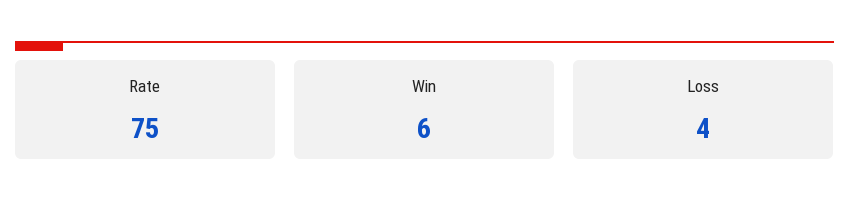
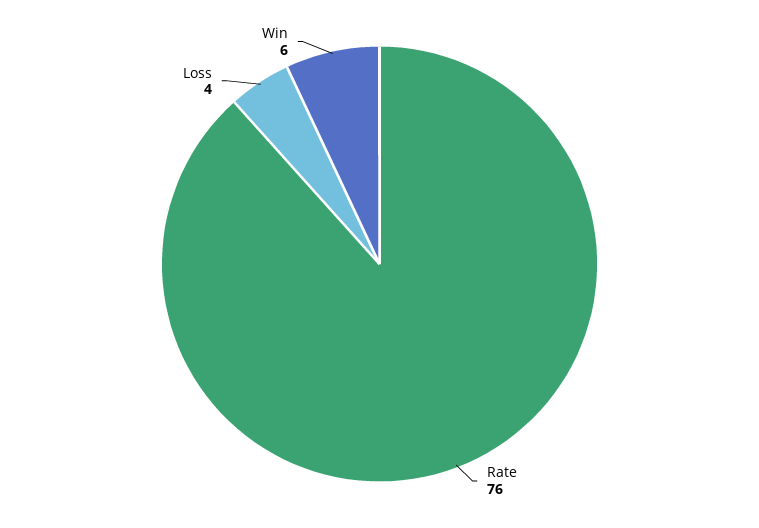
Rate: 75 -> 76

